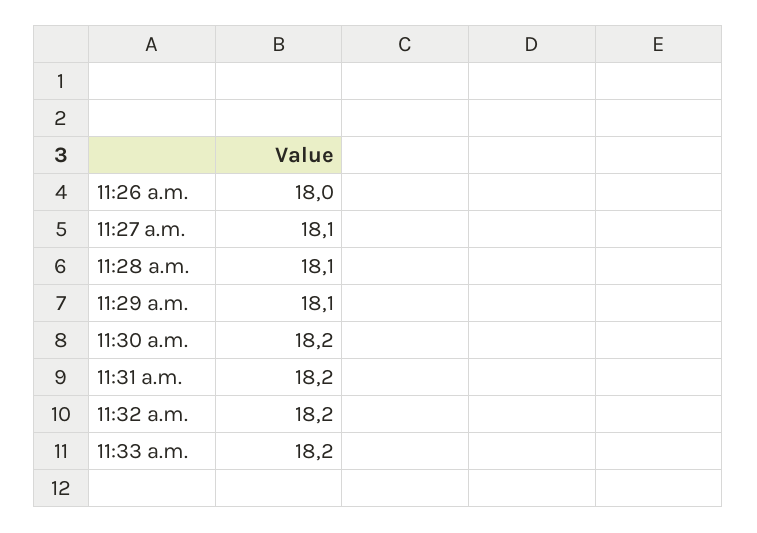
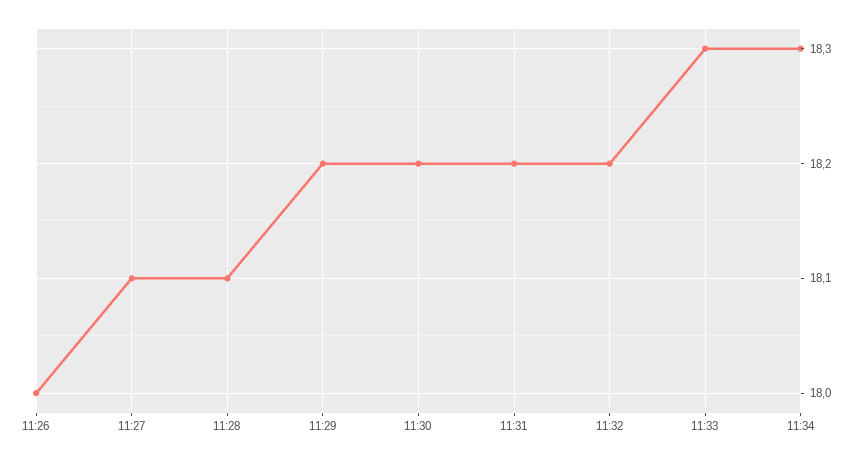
11:29 a.m.: 18.1 -> 18.2
11:33 a.m.: 18.2 -> 18.3
11:34: none -> 18.3

